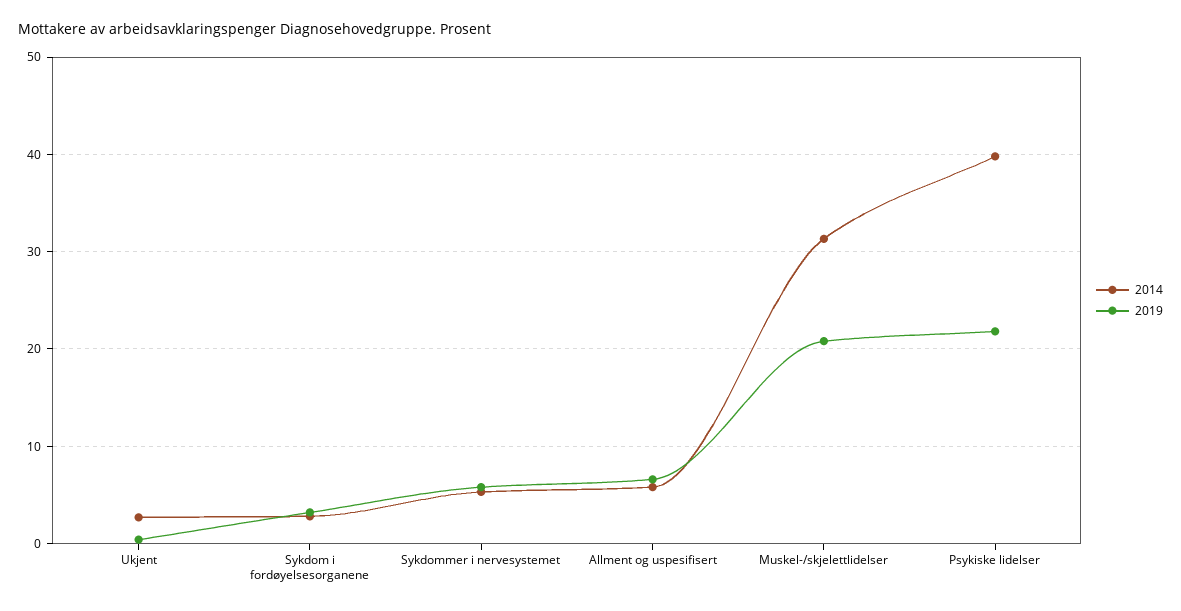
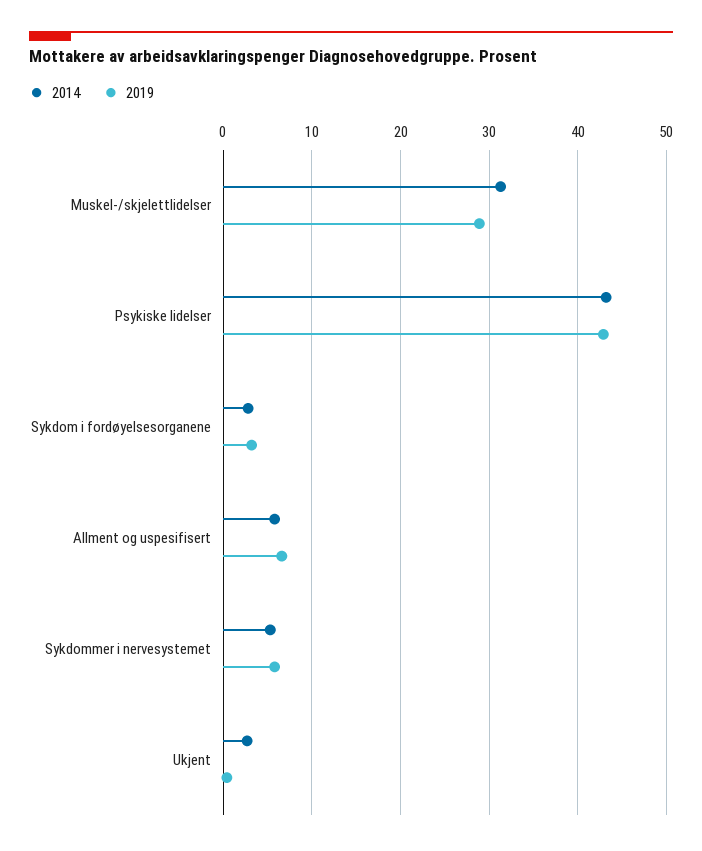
2019, Muskel-/skjelettlidelser: 21 -> 29
2014, Psykiske lidelser: 40 -> 43
2019, Psykiske lidelser: 22 -> 43

